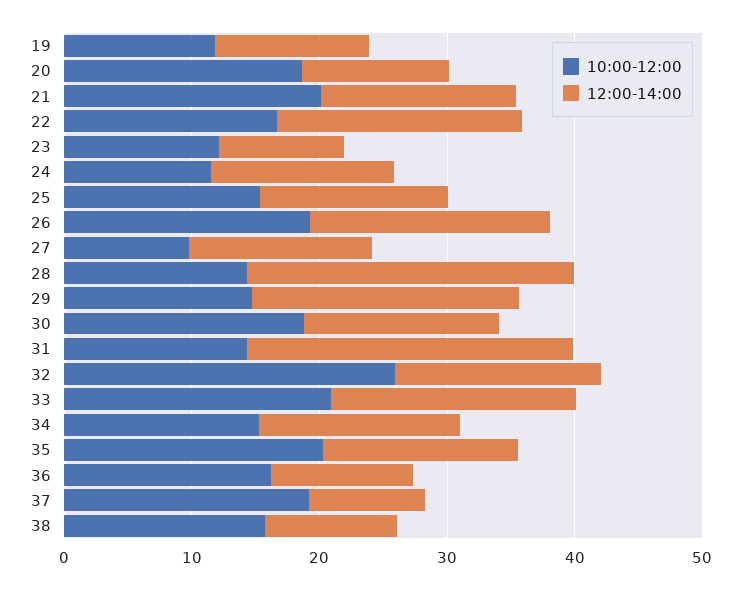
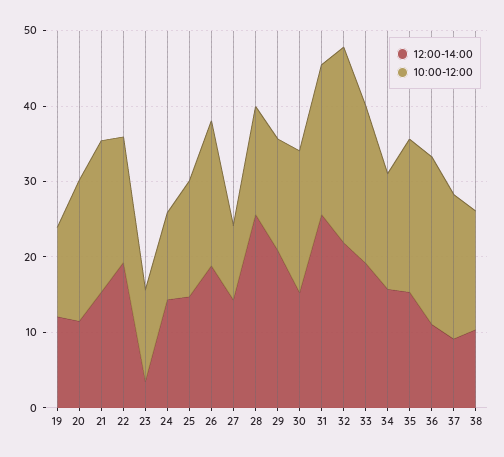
12:00-14:00, 23: 10 -> 4
10:00-12:00, 31: 14 -> 20
12:00-14:00, 32: 16 -> 22
10:00-12:00, 36: 16 -> 22

